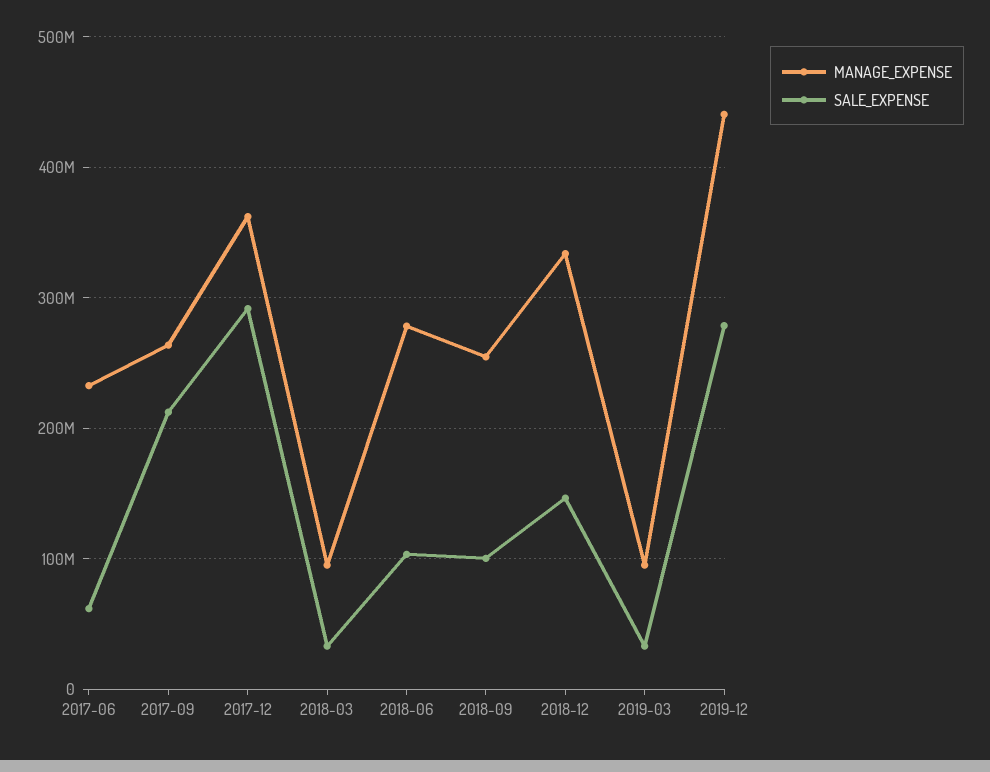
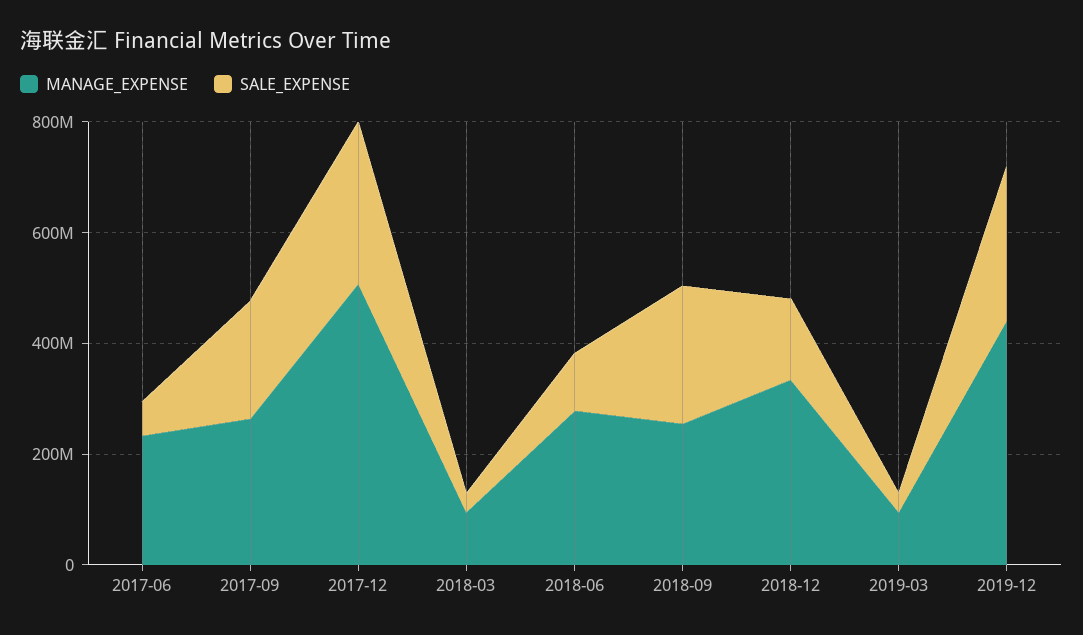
MANAGE_EXPENSE, 2017-12: 360000000 -> 500000000
SALE_EXPENSE, 2018-09: 100000000 -> 250000000

